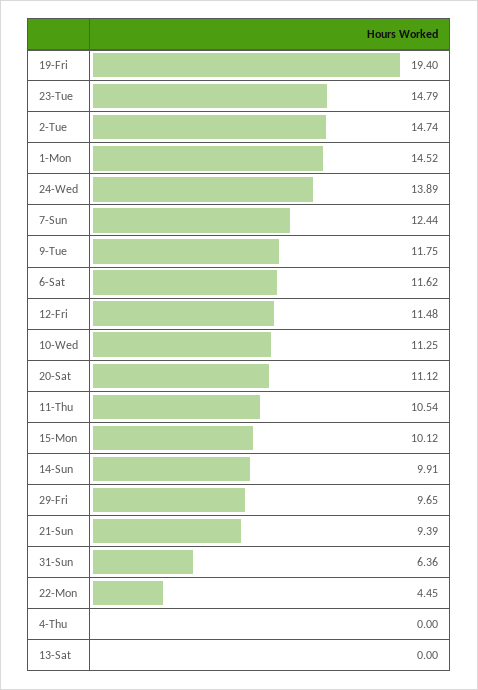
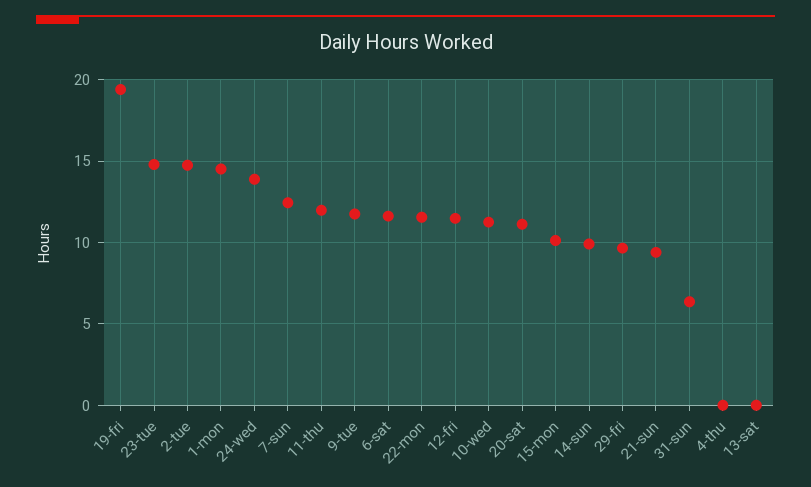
11-Thu: 10.54 -> 12
22-Mon: 4.45 -> 11.5

